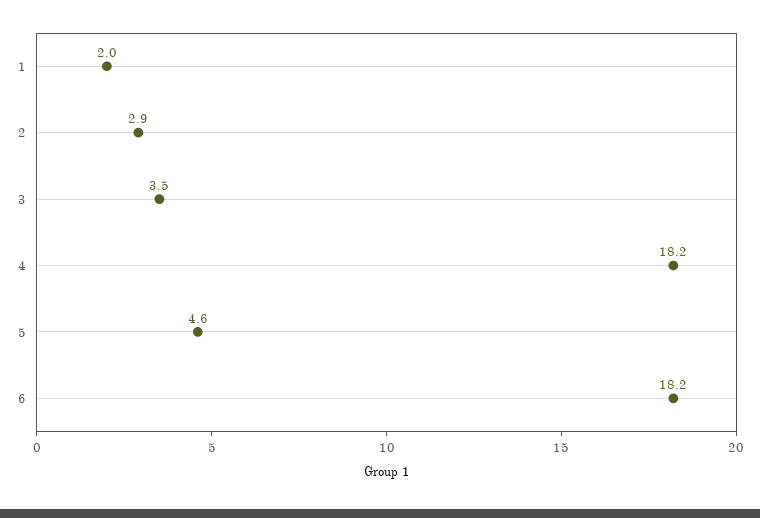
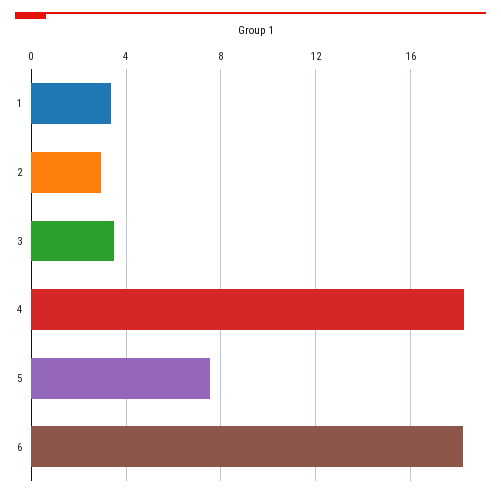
1: 2 -> 3.5
5: 4.6 -> 7.5

